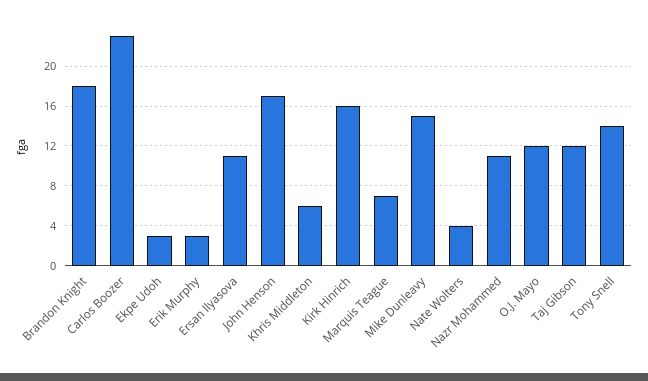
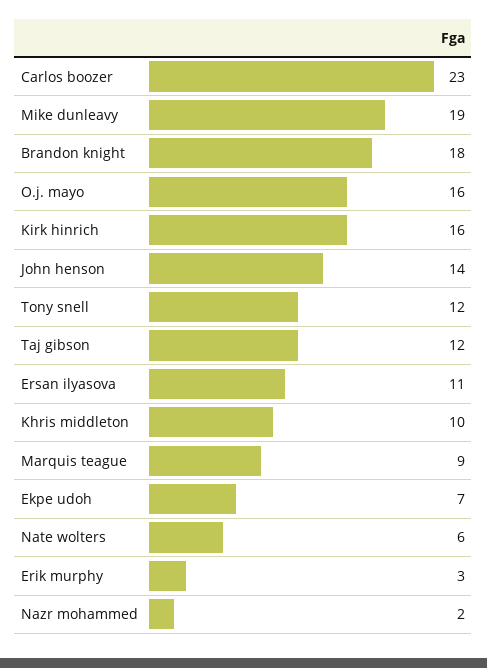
Ekpe Udoh: 3 -> 7
John Henson: 17 -> 14
Khris Middleton: 6 -> 10
Marquis Teague: 7 -> 9
Mike Dunleavy: 15 -> 19
Nate Wolters: 4 -> 6
Nazr Mohammed: 11 -> 2
O.J. Mayo: 12 -> 16
Tony Snell: 14 -> 12

